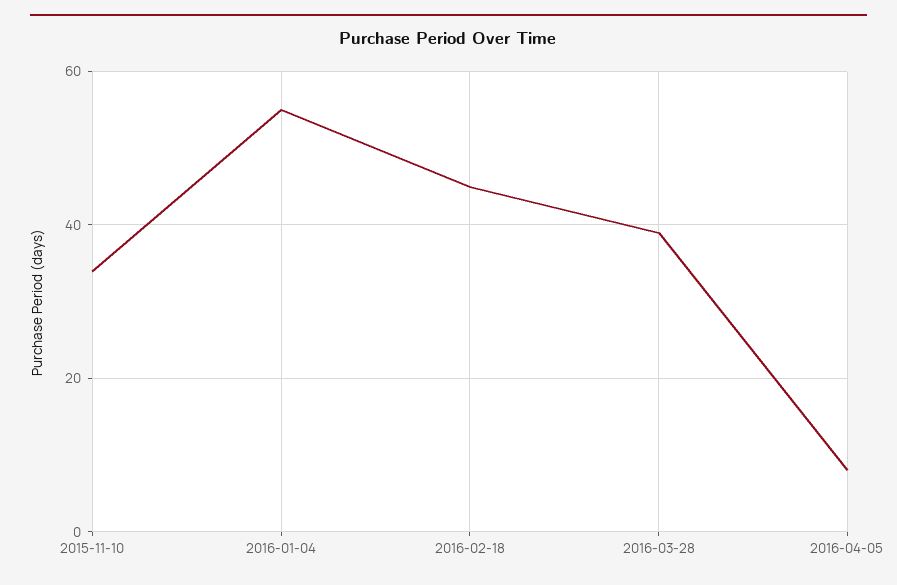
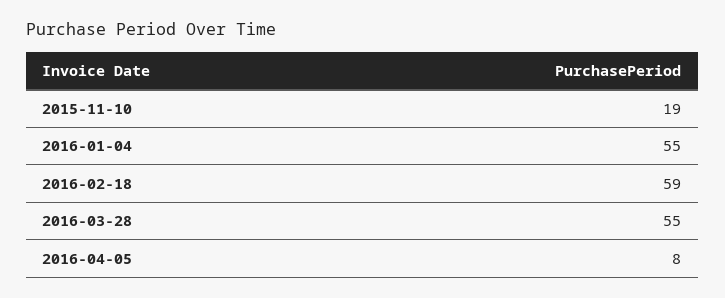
2015-11-10: 35 -> 19
2016-02-18: 45 -> 59
2016-03-28: 40 -> 55

